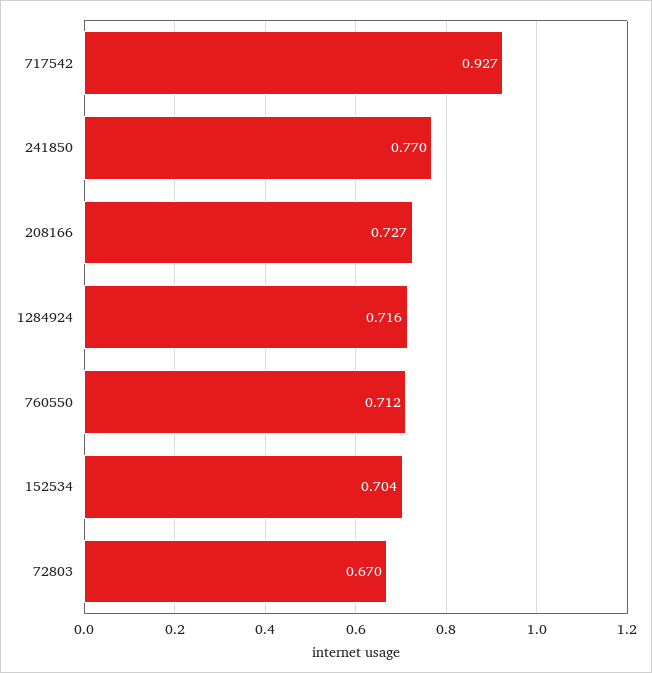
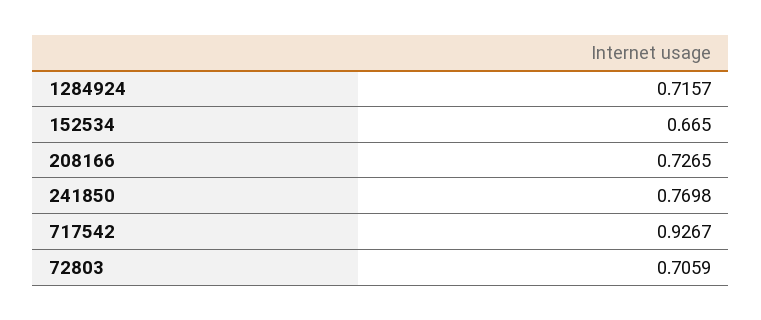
760550: 0.712 -> none
152534: 0.704 -> 0.665
72803: 0.67 -> 0.7059

